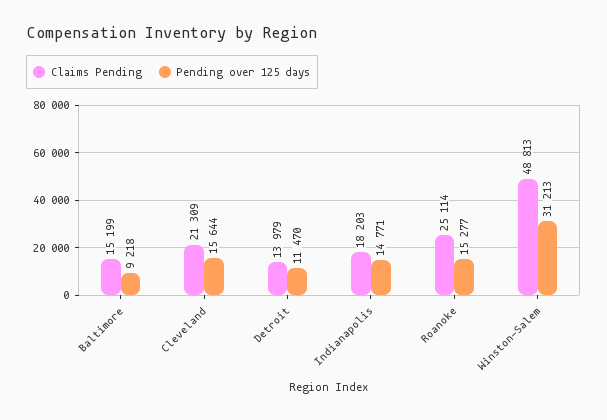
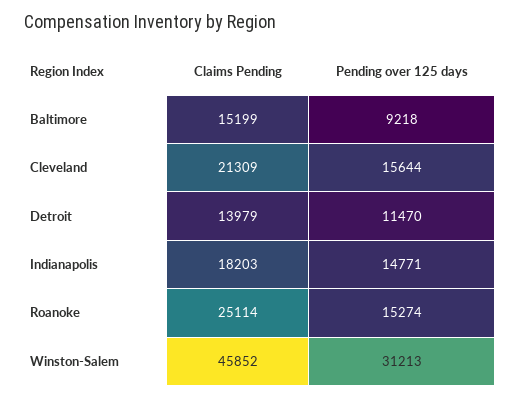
Pending over 125 days, Roanoke: 15277 -> 15274
Claims Pending, Winston-Salem: 48813 -> 45852

